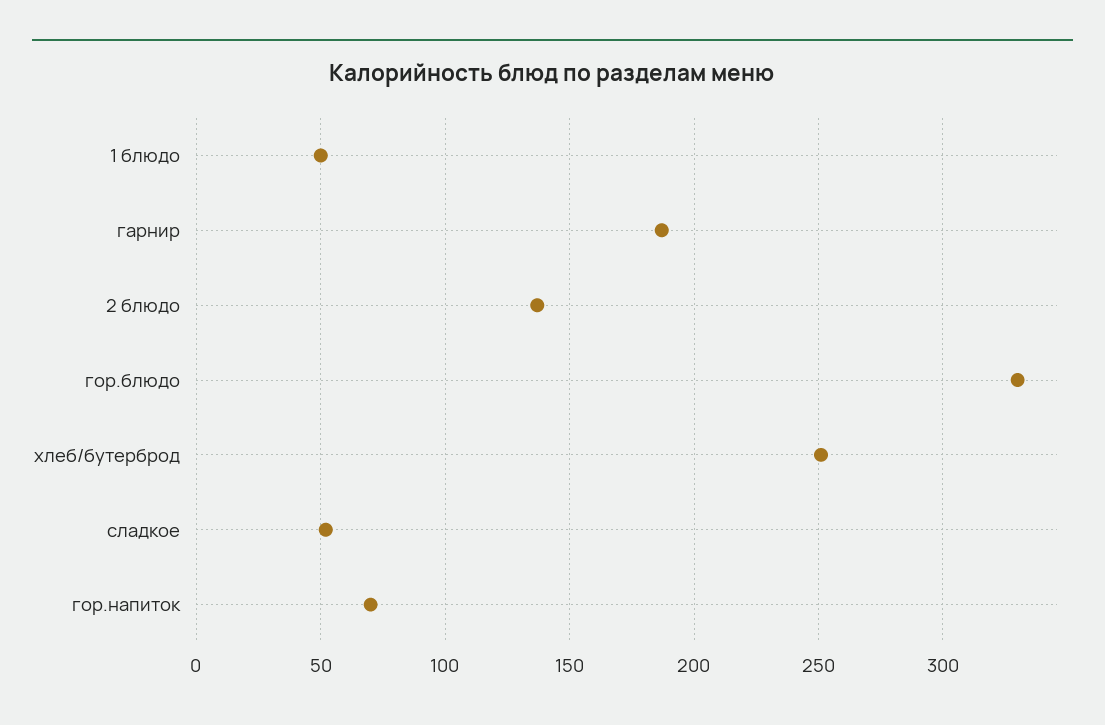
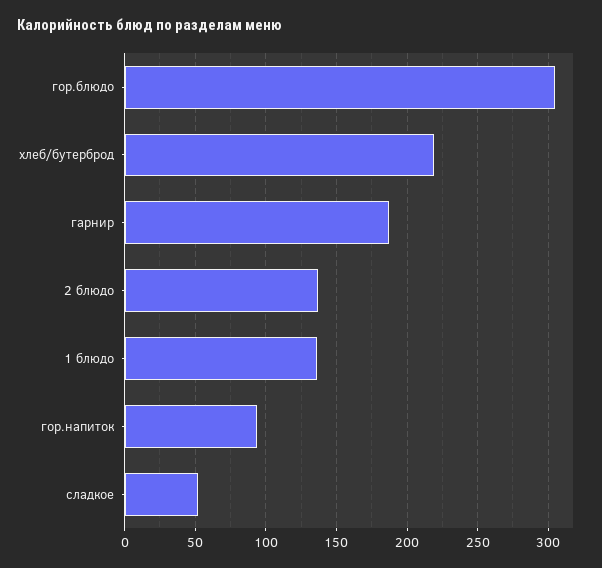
1 блюдо: 50 -> 135
гор.блюдо: 330 -> 305
хлеб/бутерброд: 250 -> 220
гор.напиток: 70 -> 95

